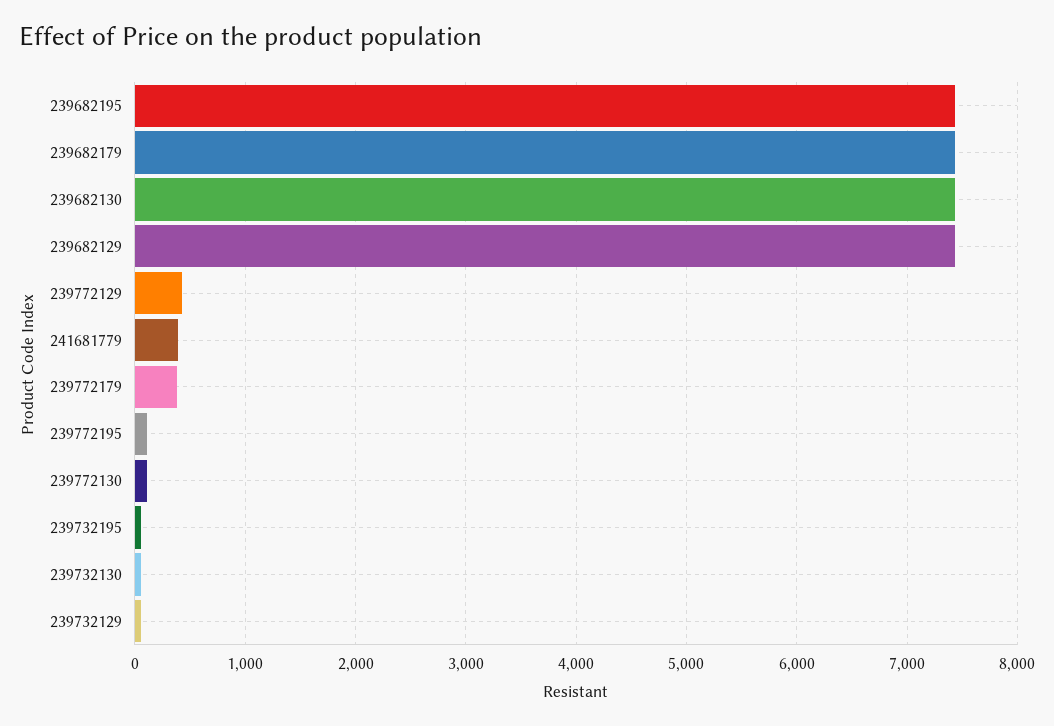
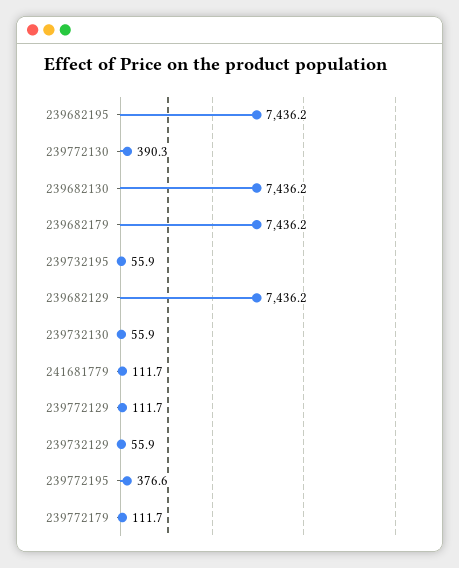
239772129: 400 -> 111.7
241681779: 400 -> 111.7
239772179: 400 -> 111.7
239772195: 100 -> 376.6
239772130: 100 -> 390.3

